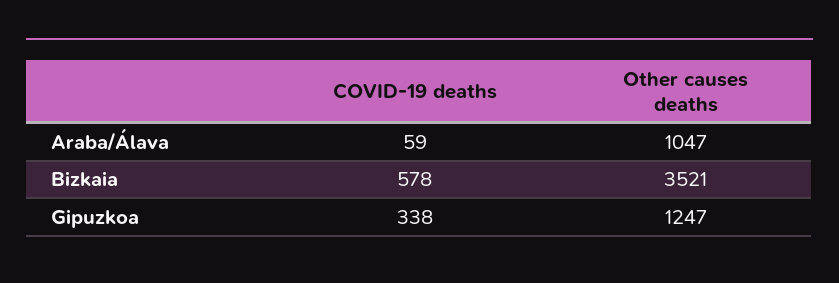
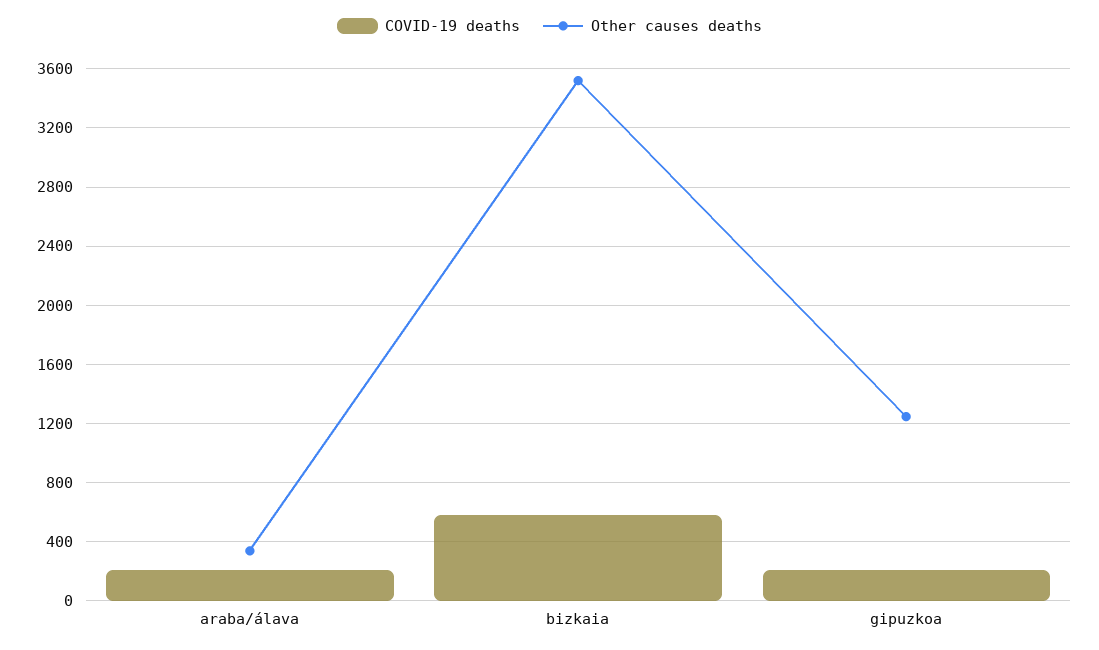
COVID-19 deaths, Araba/Álava: 59 -> 200
Other causes deaths, Araba/Álava: 1047 -> 350
COVID-19 deaths, Gipuzkoa: 338 -> 200

